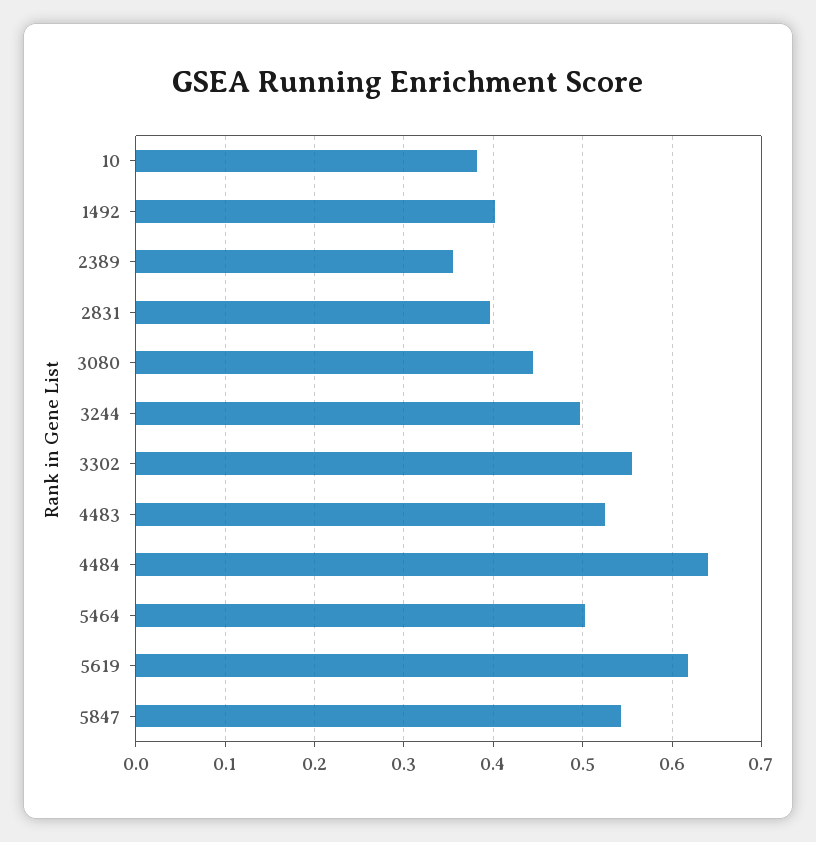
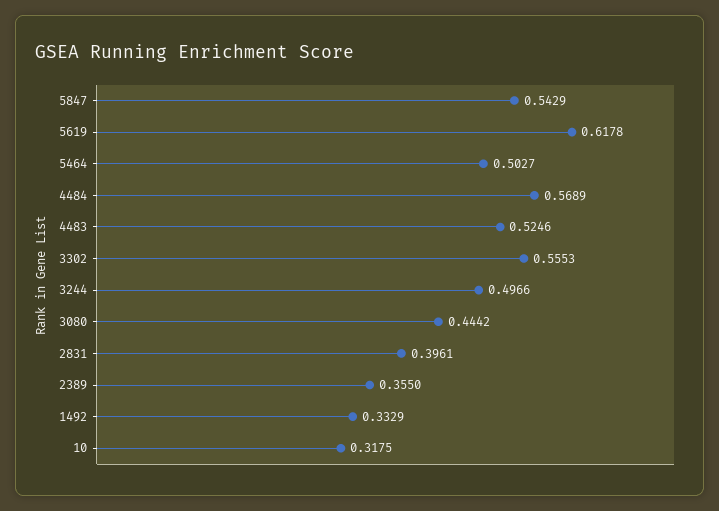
10: 0.38 -> 0.3175
1492: 0.4 -> 0.3329
4484: 0.64 -> 0.5689

